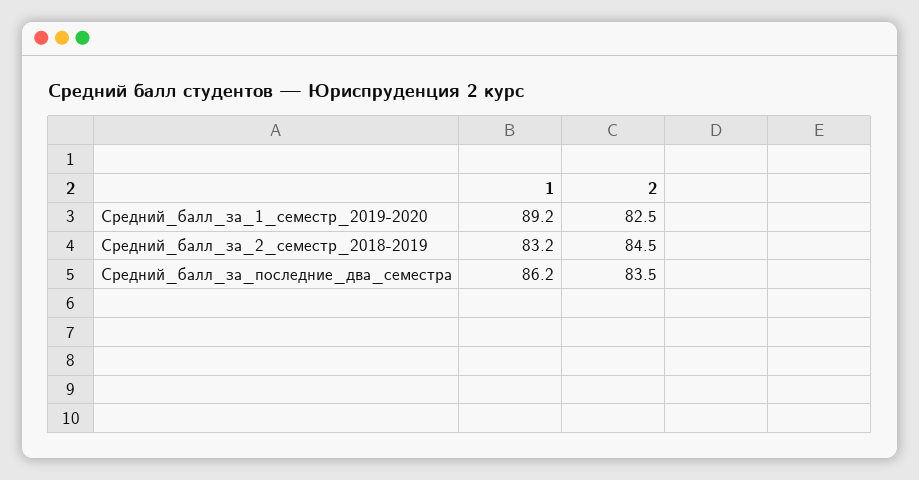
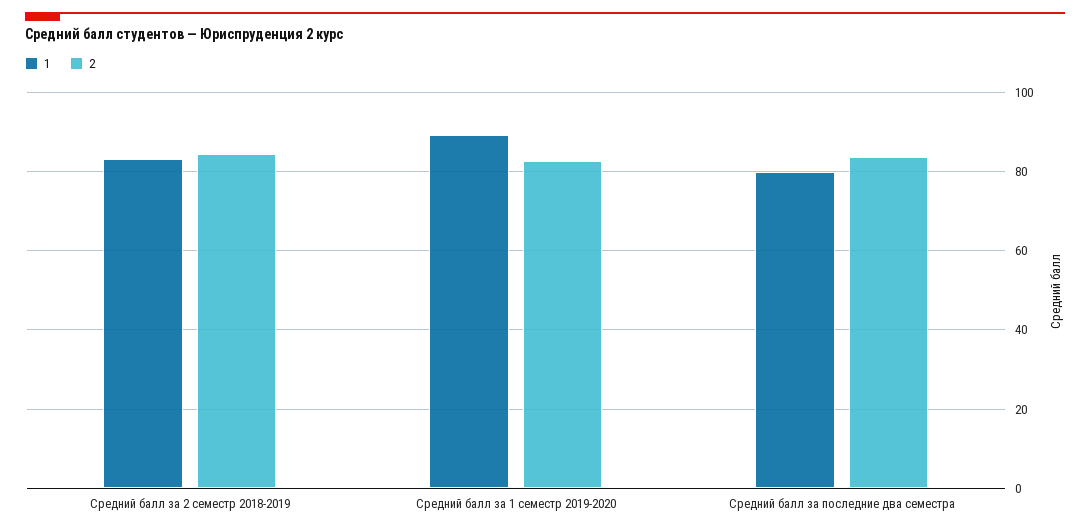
1, Средний_балл_за_последние_два_семестра: 86.2 -> 80

